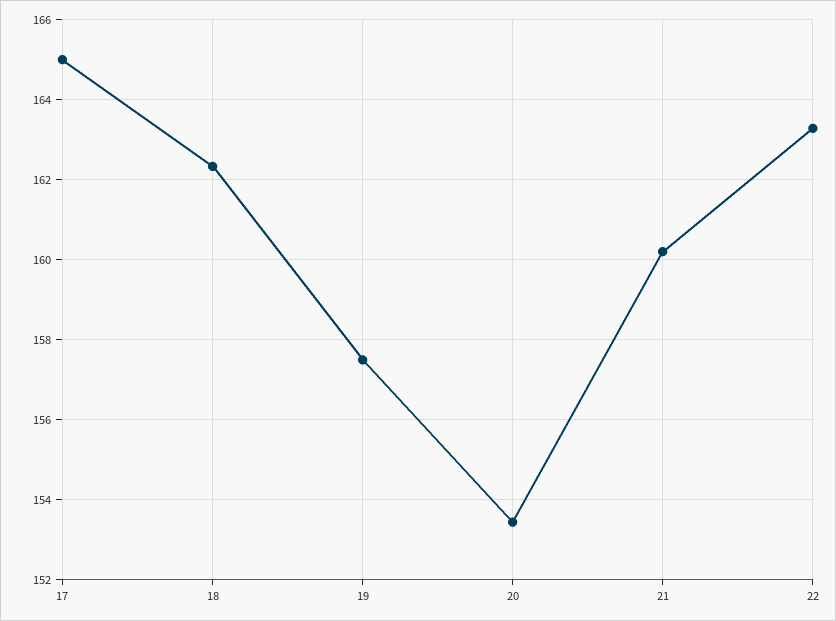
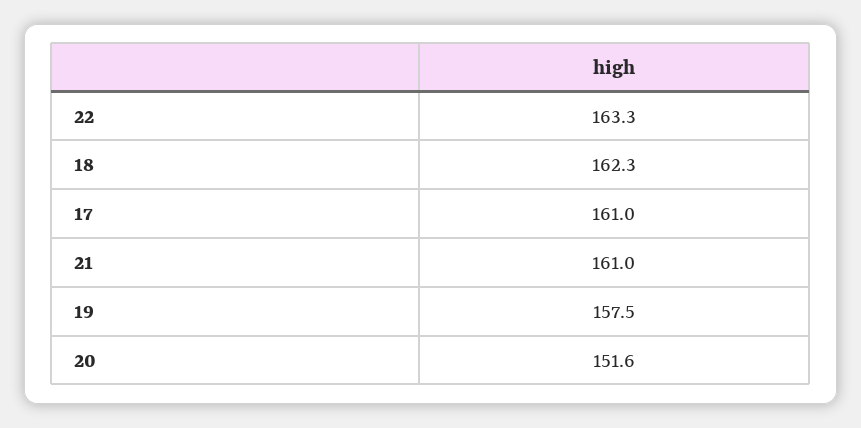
17: 165 -> 161
20: 153.4 -> 151.6
21: 160.2 -> 161

